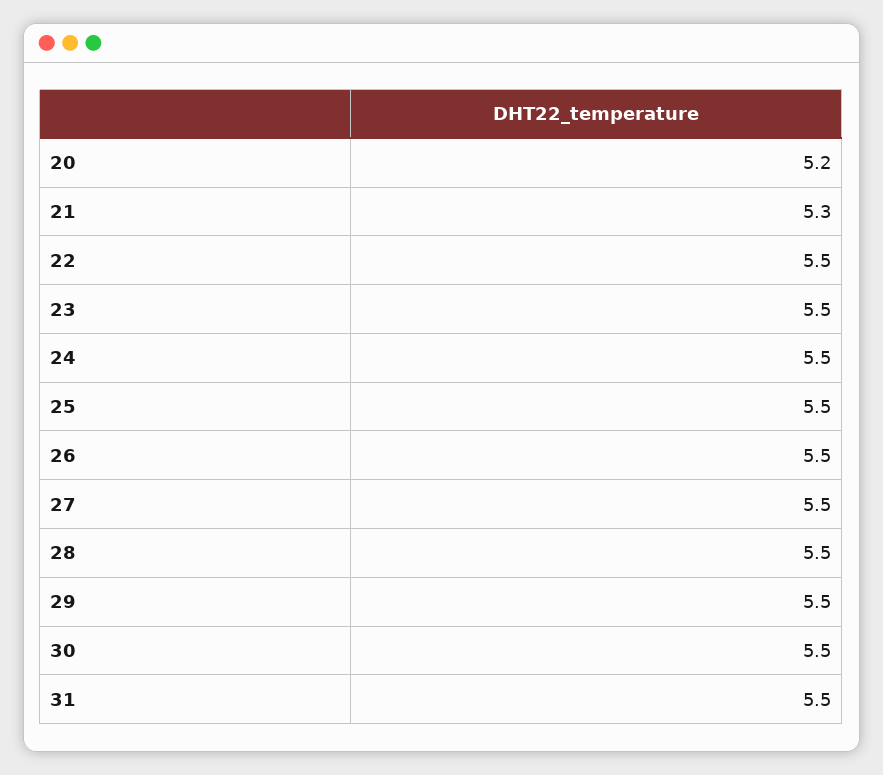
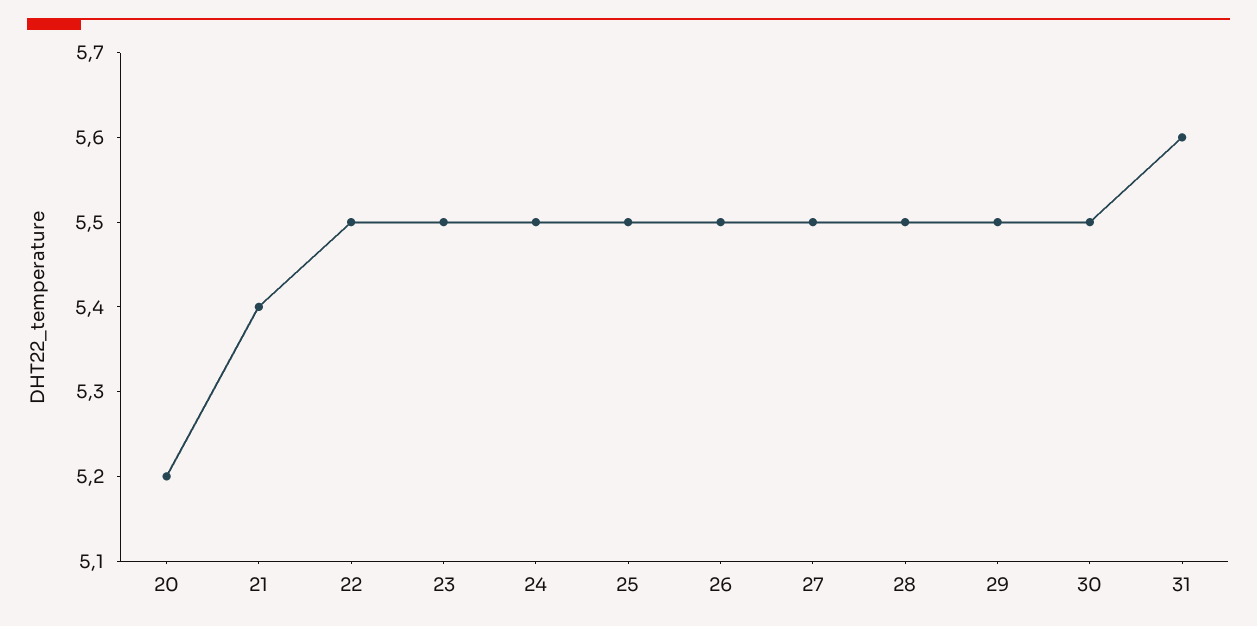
21: 5.3 -> 5.4
31: 5.5 -> 5.6

